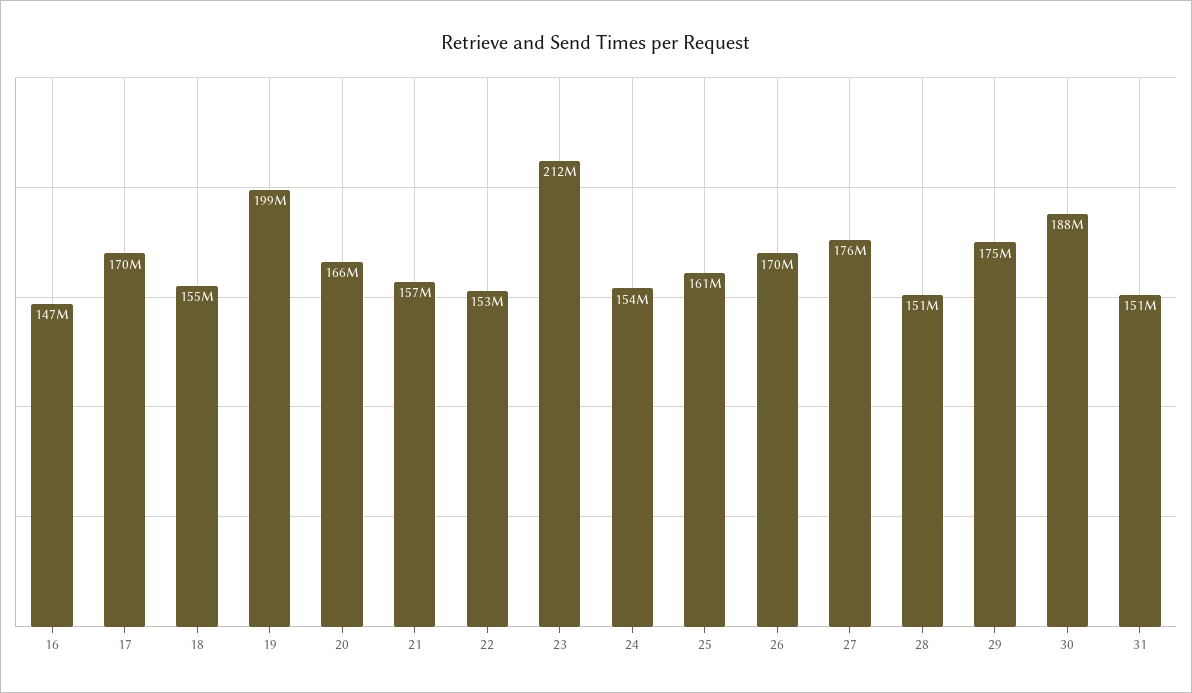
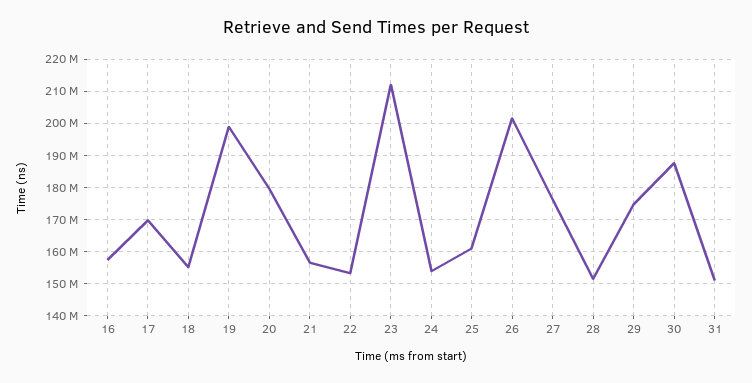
16: 147000000 -> 158000000
20: 166000000 -> 180000000
26: 170000000 -> 202000000

